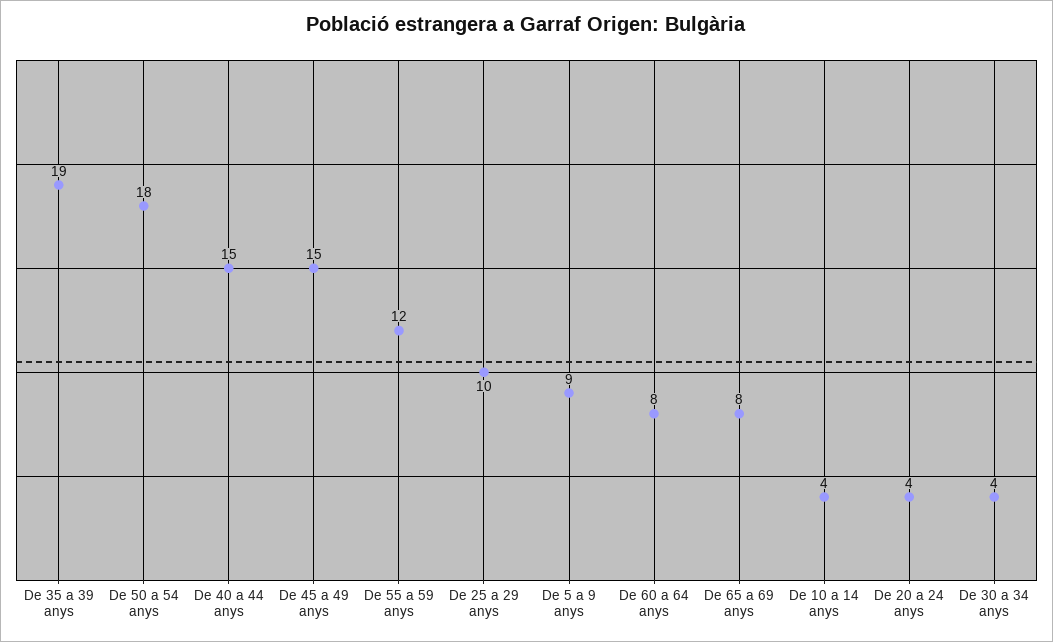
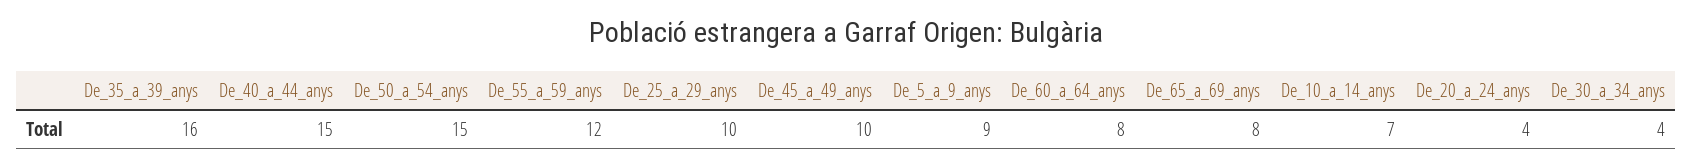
De 35 a 39 anys: 19 -> 16
De 50 a 54 anys: 18 -> 15
De 45 a 49 anys: 15 -> 10
De 10 a 14 anys: 4 -> 7

